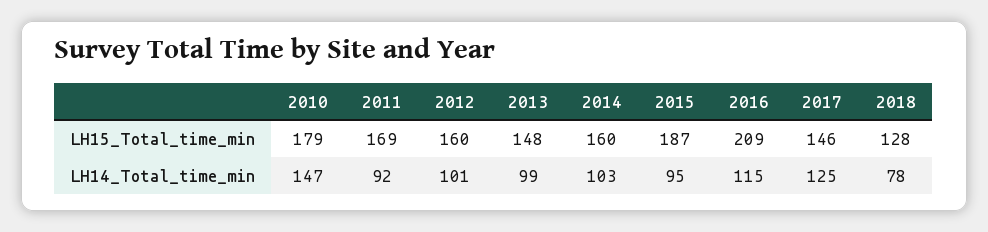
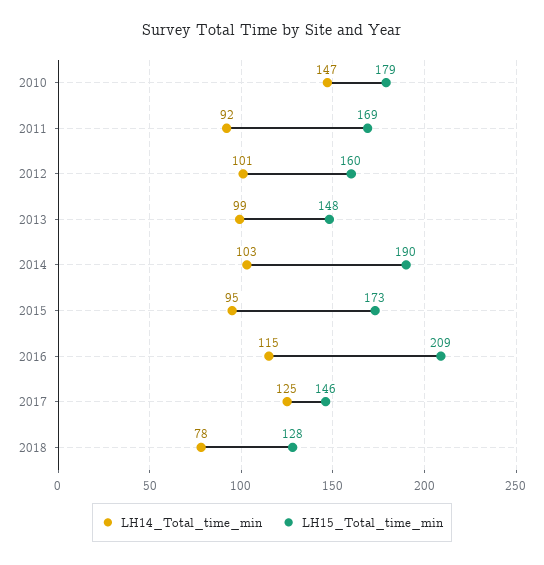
LH15_Total_time_min, 2014: 160 -> 190
LH15_Total_time_min, 2015: 187 -> 173

